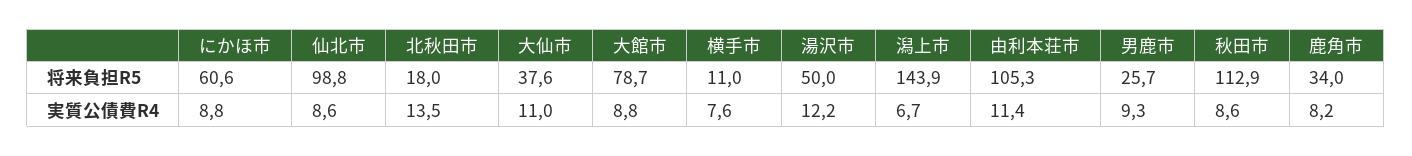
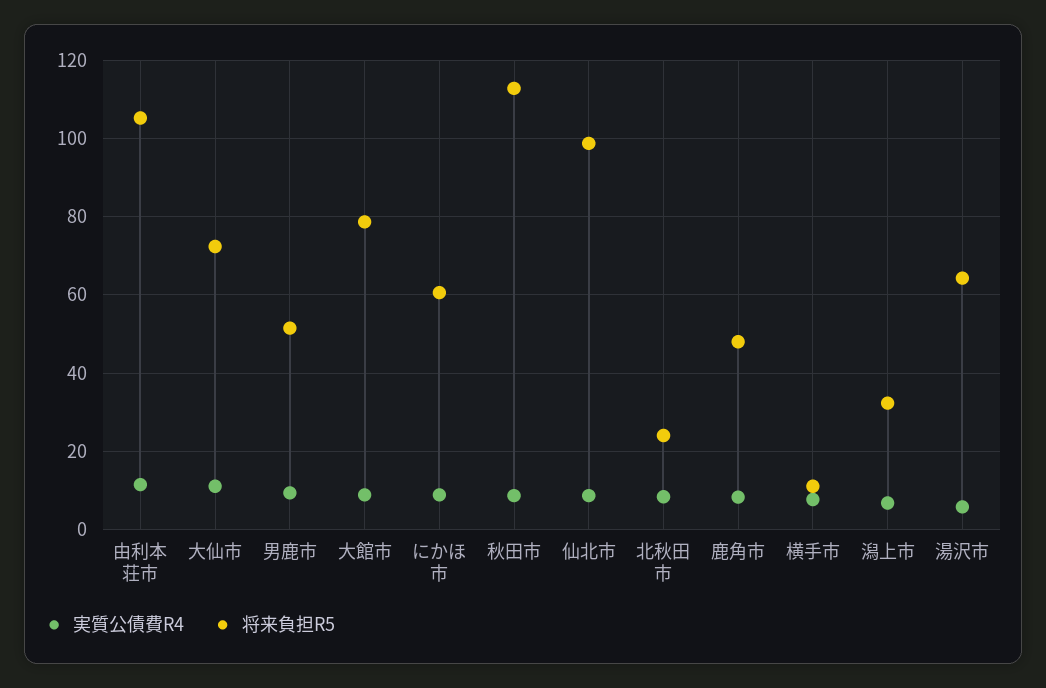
将来負担R5, 北秋田市: 18 -> 24
将来負担R5, 大仙市: 37.6 -> 72
将来負担R5, 湯沢市: 50 -> 64
将来負担R5, 潟上市: 143.9 -> 32
将来負担R5, 男鹿市: 25.7 -> 52
将来負担R5, 鹿角市: 34 -> 48
実質公債費R4, 北秋田市: 13.5 -> 8
実質公債費R4, 湯沢市: 12.2 -> 6

